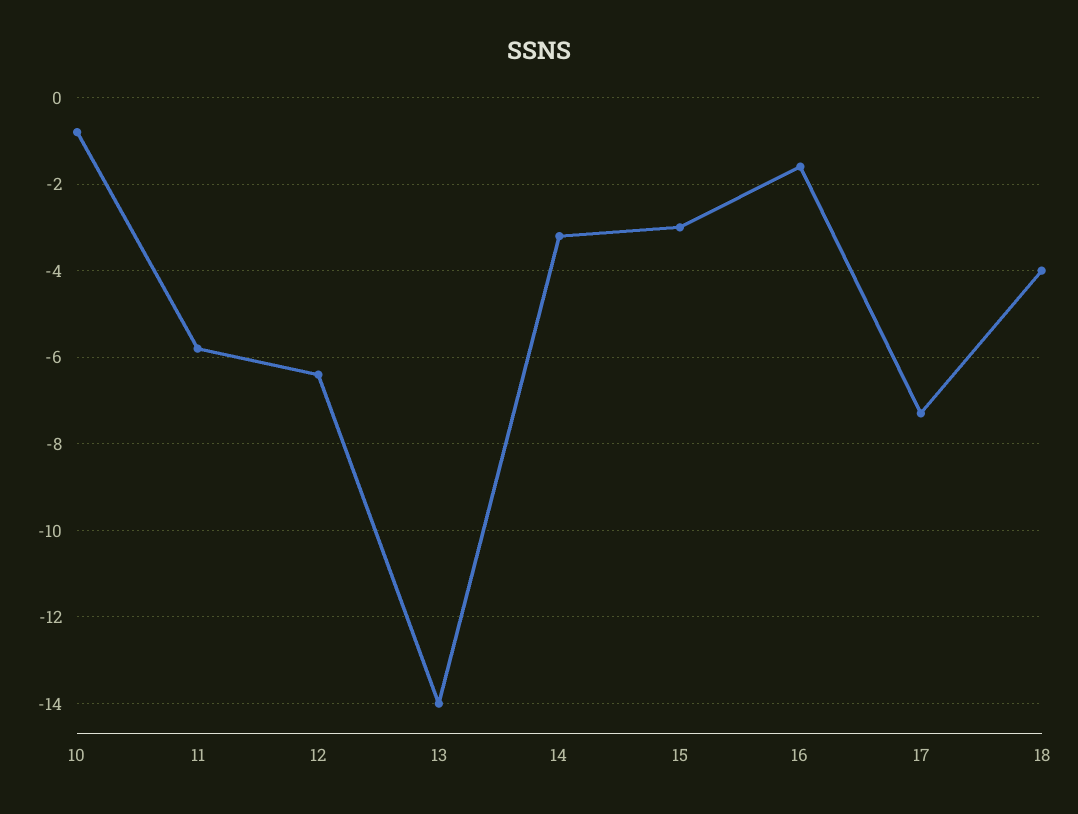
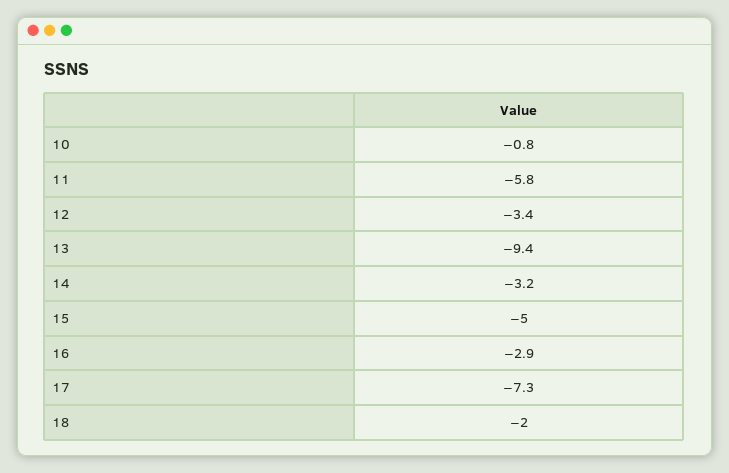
12: -6.5 -> -3.4
13: -14 -> -9.4
15: -3 -> -5
16: -1.5 -> -2.9
18: -4 -> -2

